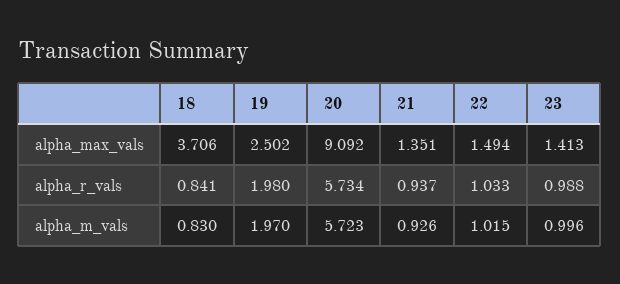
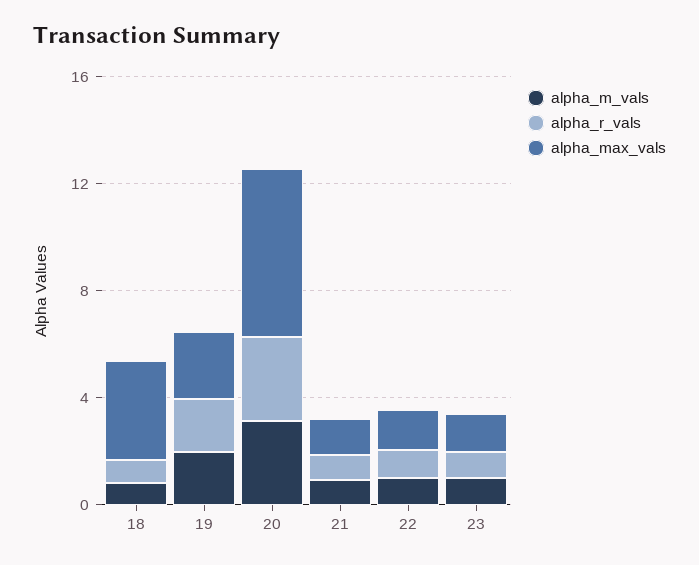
alpha_max_vals, 20: 9.092 -> 6
alpha_r_vals, 20: 5.734 -> 3
alpha_m_vals, 20: 5.723 -> 3

